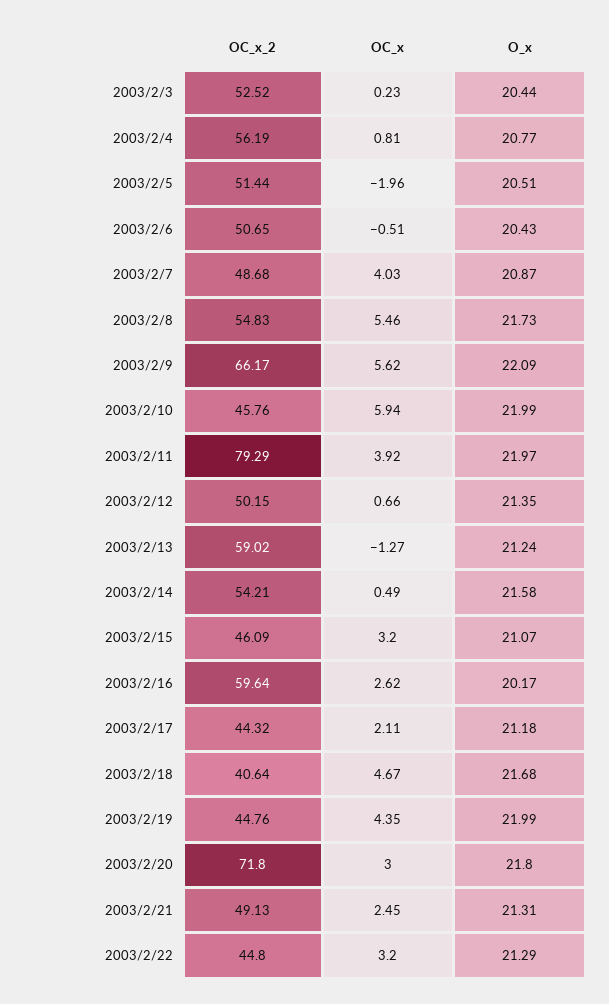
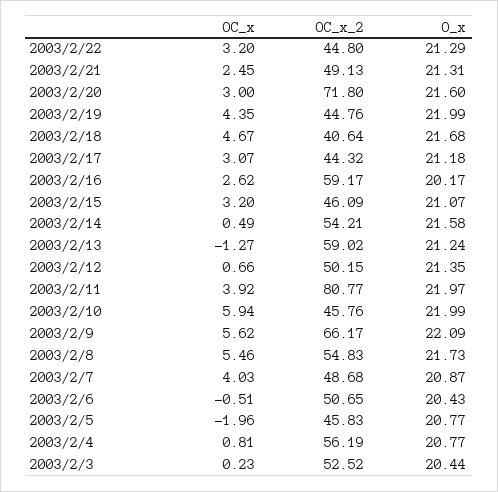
OC_x_2, 2003/2/5: 51.44 -> 45.83
O_x, 2003/2/5: 20.51 -> 20.77
OC_x_2, 2003/2/11: 79.29 -> 80.77
OC_x_2, 2003/2/16: 59.64 -> 59.17
OC_x, 2003/2/17: 2.11 -> 3.07
O_x, 2003/2/20: 21.8 -> 21.6

